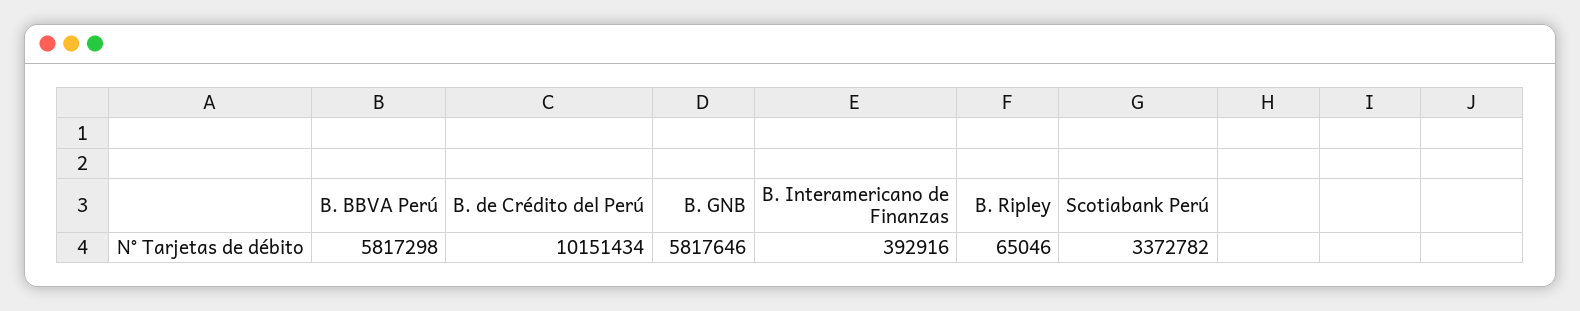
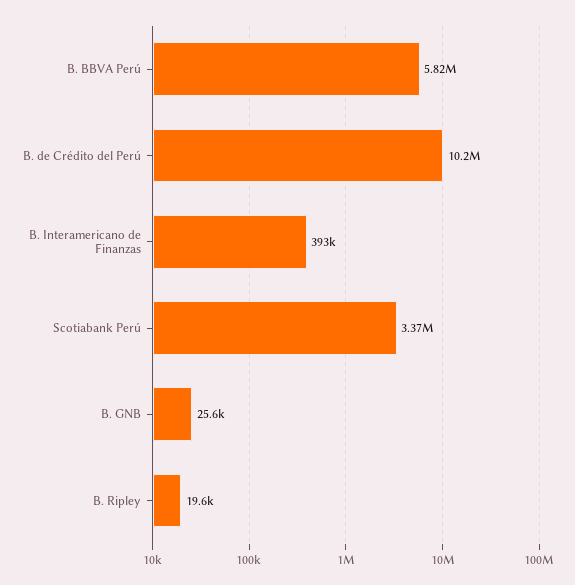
B. GNB: 5817646 -> 25600
B. Ripley: 65046 -> 19600

